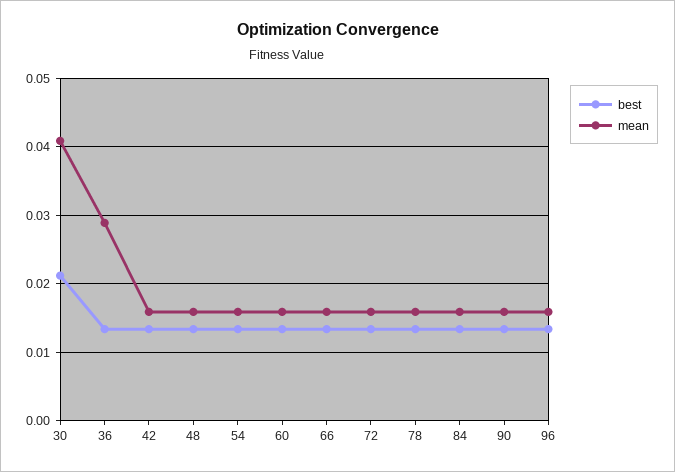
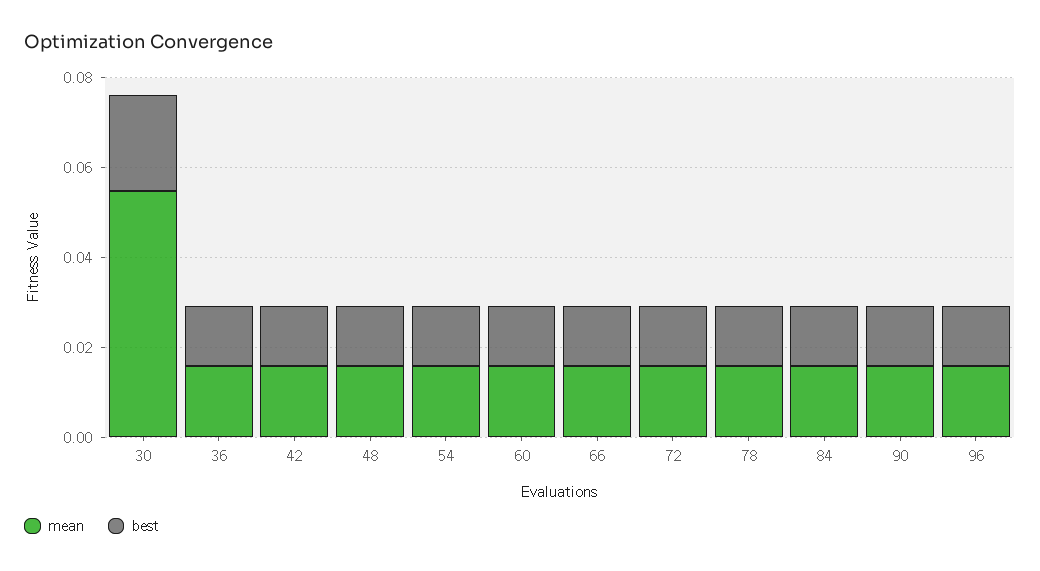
mean, 30: 0.041 -> 0.055
mean, 36: 0.029 -> 0.015

